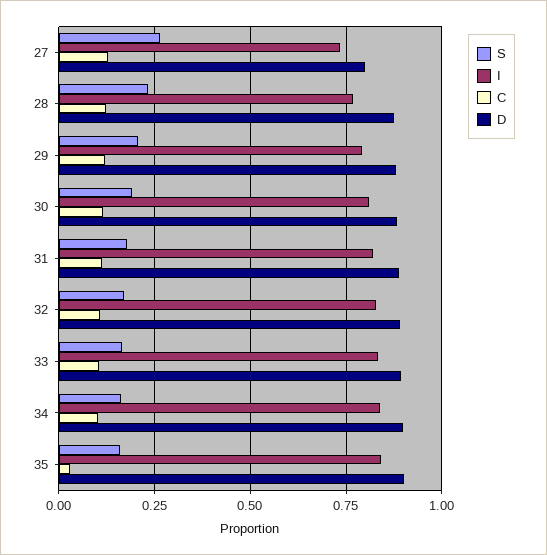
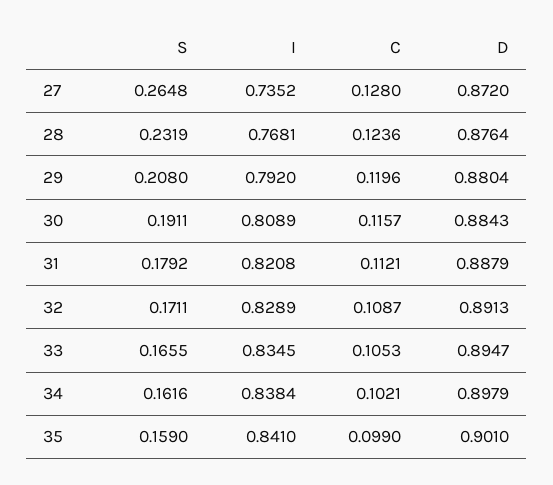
D, 27: 0.8 -> 0.872
C, 35: 0.025 -> 0.099

